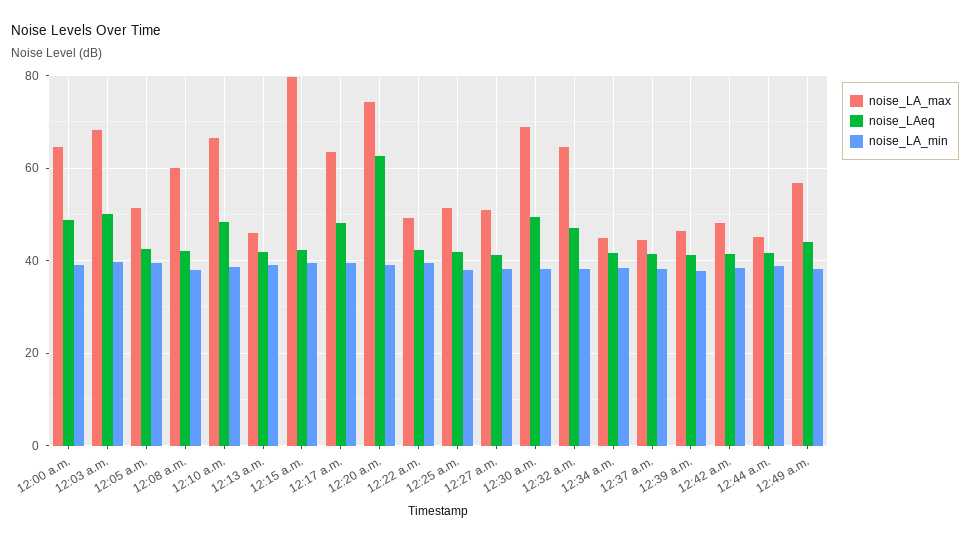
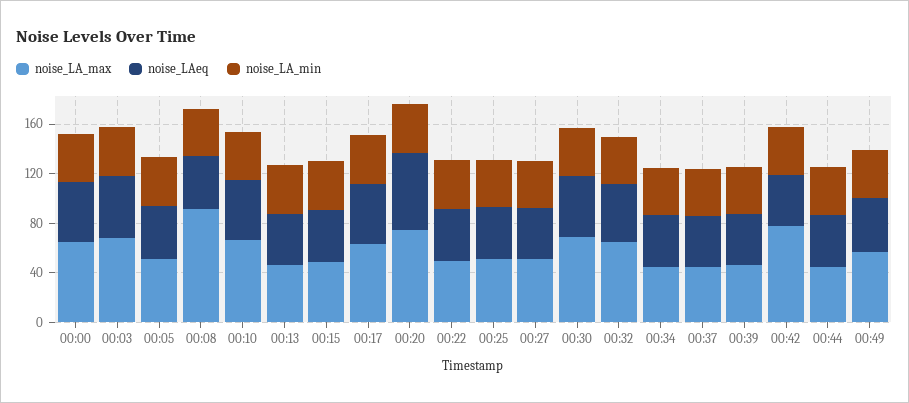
noise_LA_max, 12:08 a.m.: 60 -> 90
noise_LA_max, 12:15 a.m.: 80 -> 50
noise_LA_max, 12:42 a.m.: 48 -> 80

